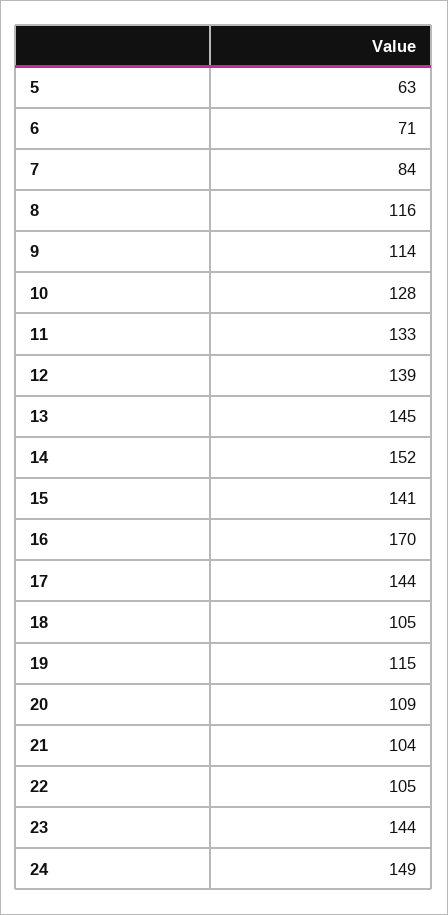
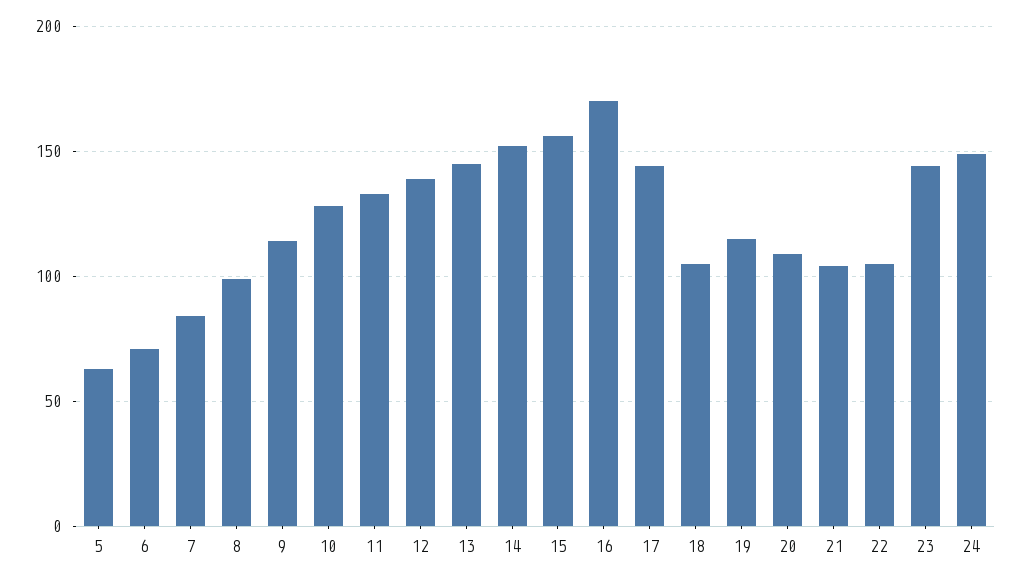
8: 116 -> 100
15: 141 -> 155

